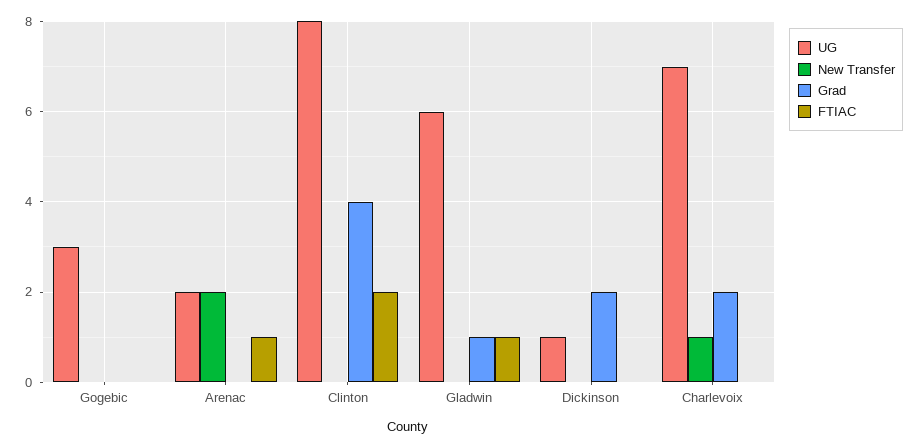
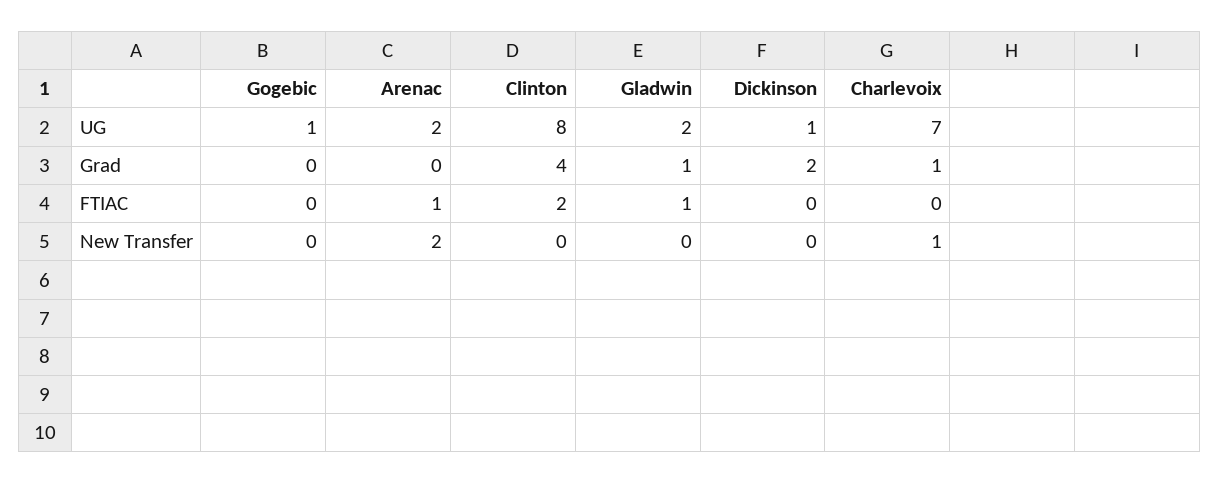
UG, Gogebic: 3 -> 1
UG, Gladwin: 6 -> 2
Grad, Charlevoix: 2 -> 1

